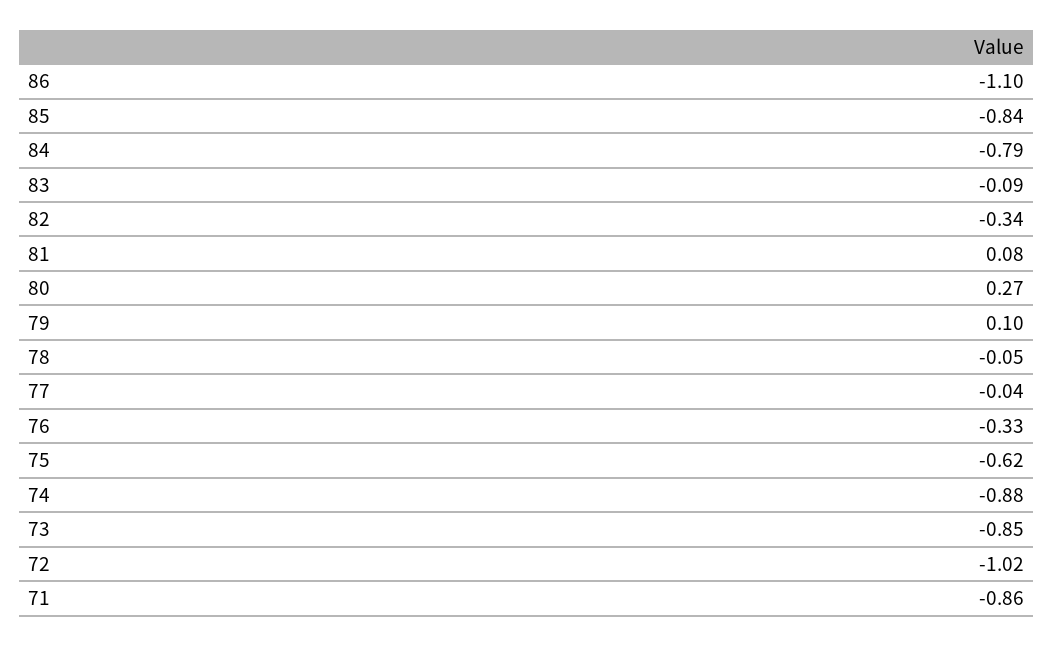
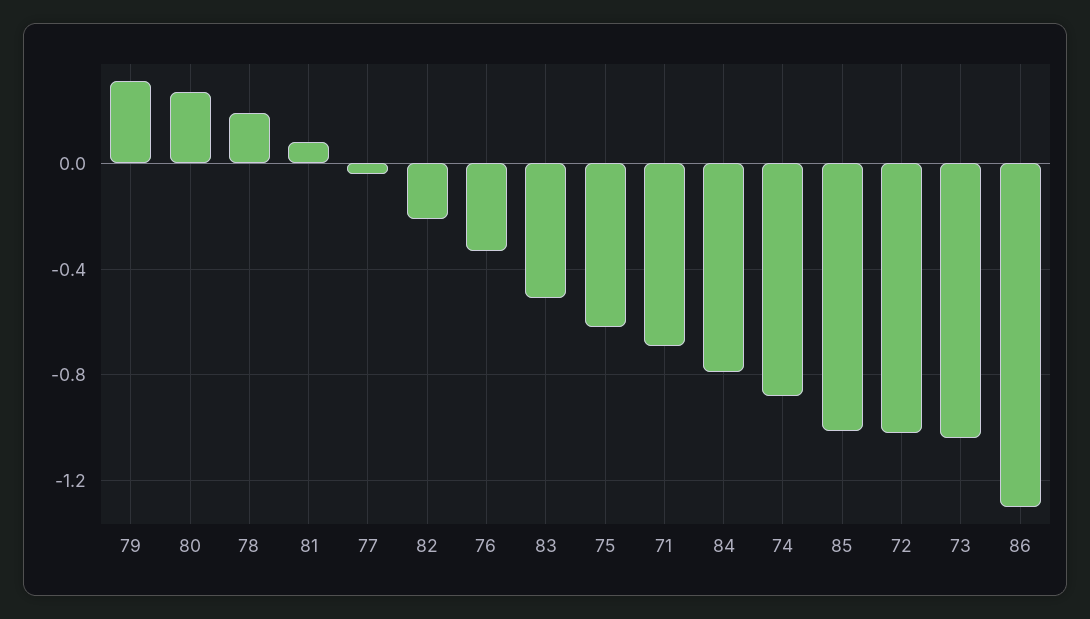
86: -1.1 -> -1.3
85: -0.84 -> -1
83: -0.09 -> -0.5
82: -0.34 -> -0.2
79: 0.1 -> 0.3
78: -0.05 -> 0.2
73: -0.85 -> -1.05
71: -0.86 -> -0.7

